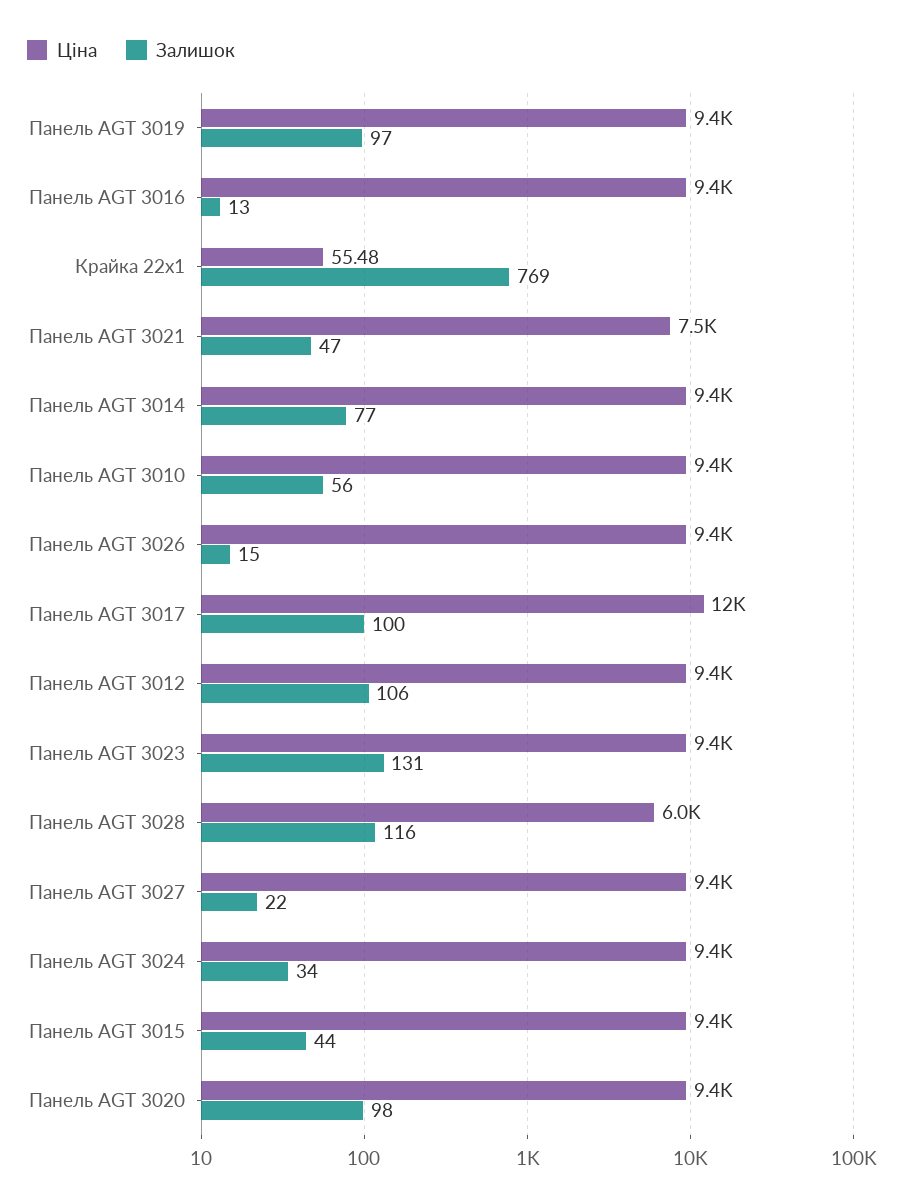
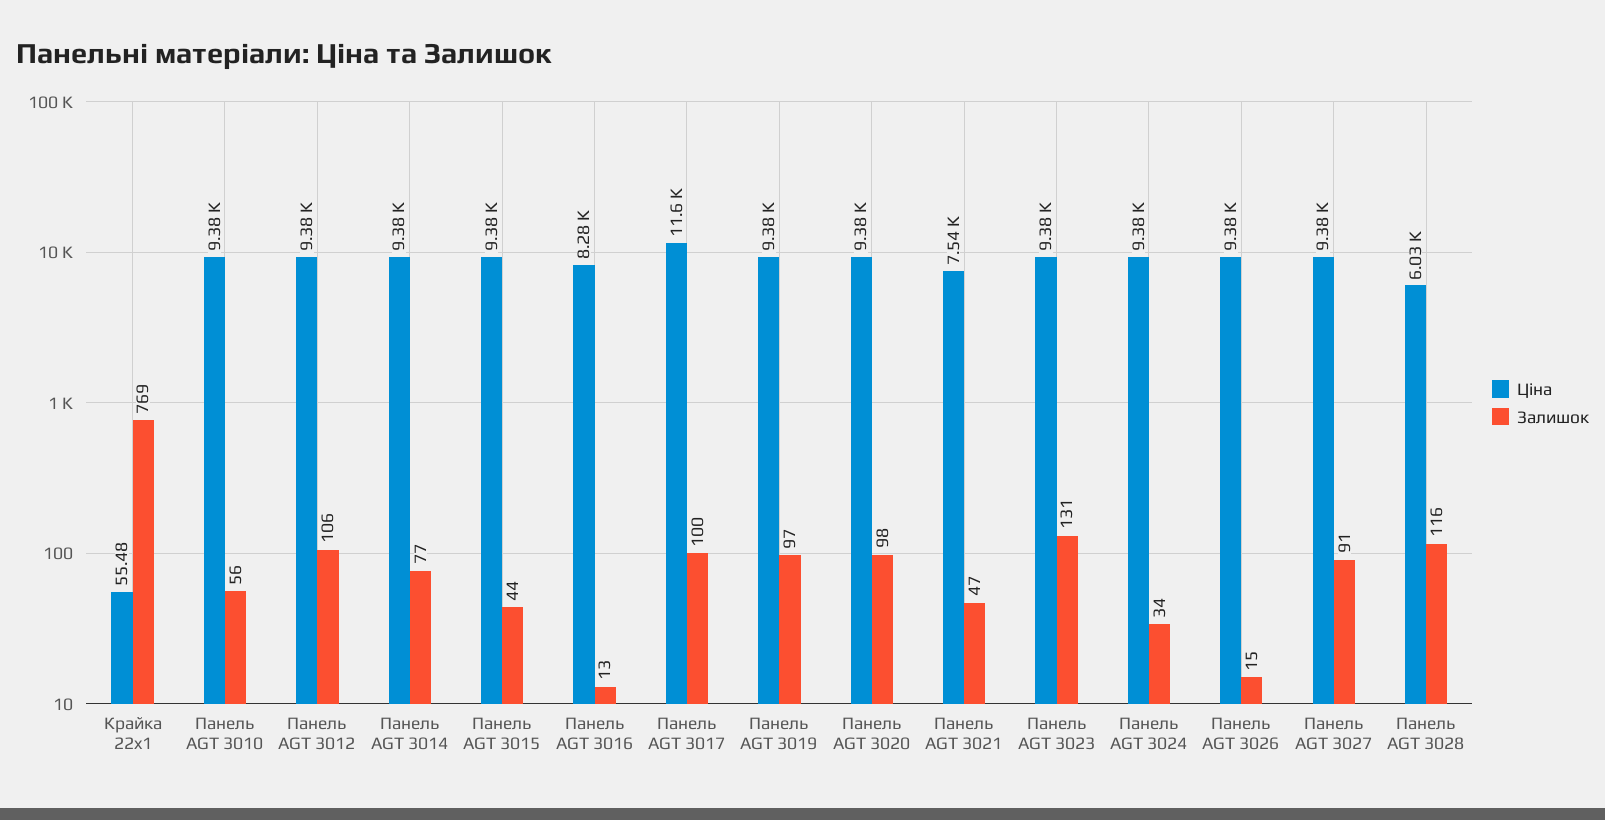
Ціна, Панель AGT 3016: 9400 -> 8280
Залишок, Панель AGT 3027: 22 -> 91

